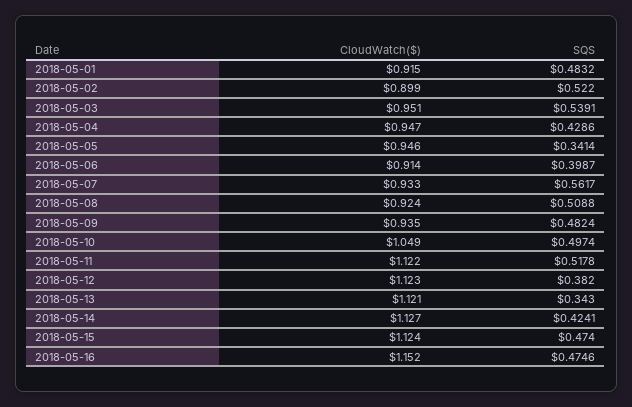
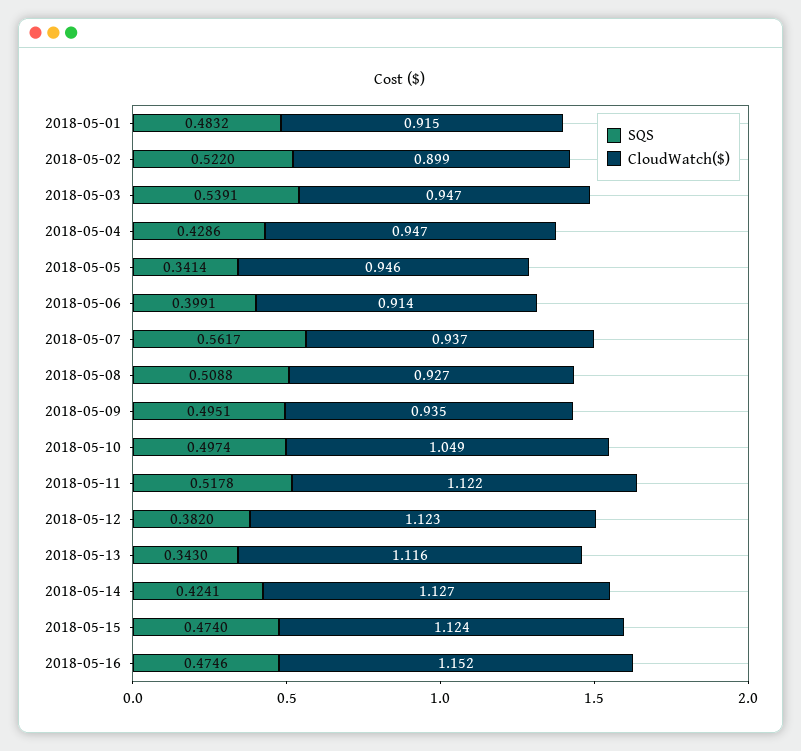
CloudWatch($), 2018-05-03: 0.951 -> 0.947
SQS, 2018-05-06: 0.3987 -> 0.3991
CloudWatch($), 2018-05-07: 0.933 -> 0.937
CloudWatch($), 2018-05-08: 0.924 -> 0.927
SQS, 2018-05-09: 0.4824 -> 0.4951
CloudWatch($), 2018-05-13: 1.121 -> 1.116

